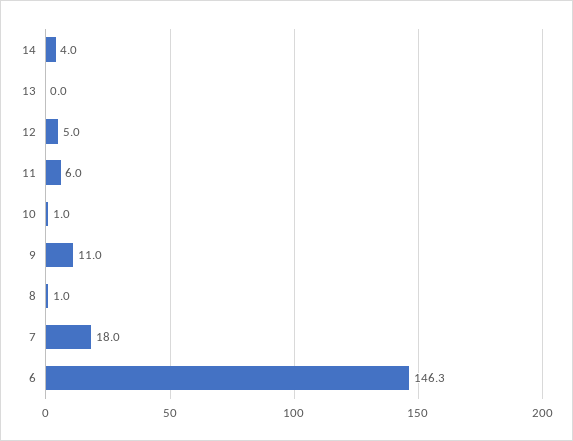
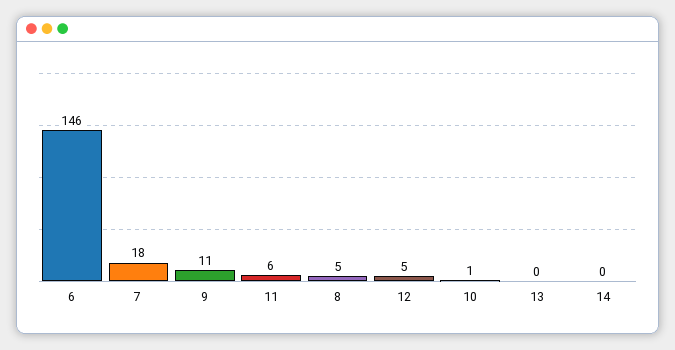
14: 4 -> 0
8: 1 -> 5

